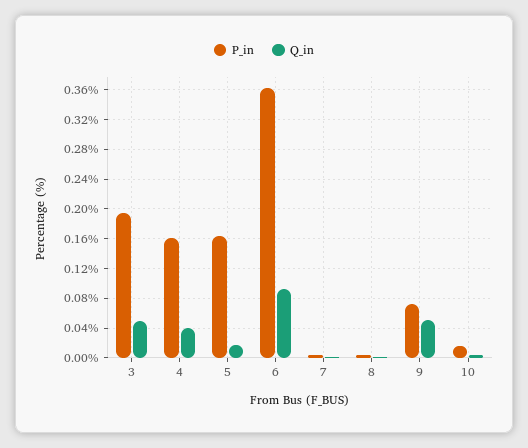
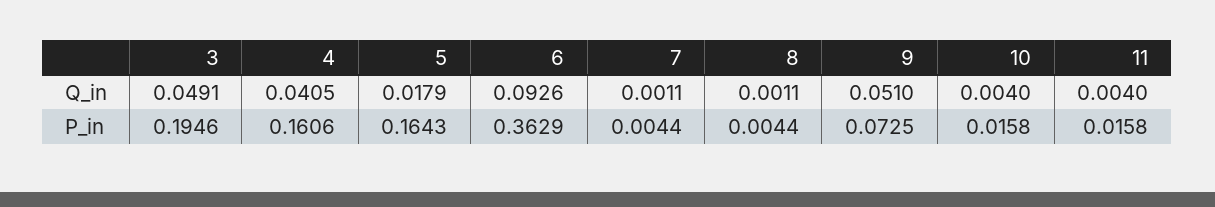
Q_in, 11: none -> 0.004
P_in, 11: none -> 0.0158

